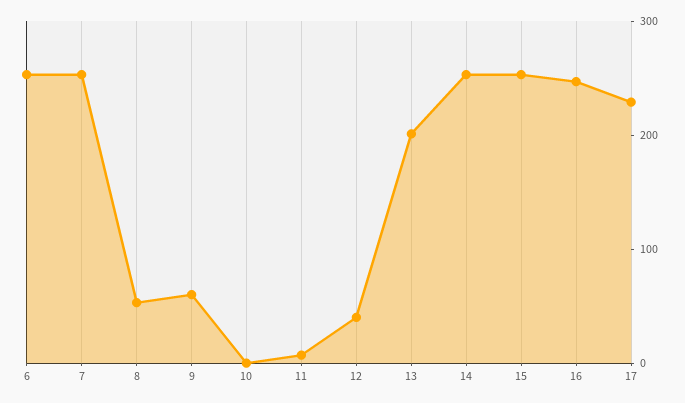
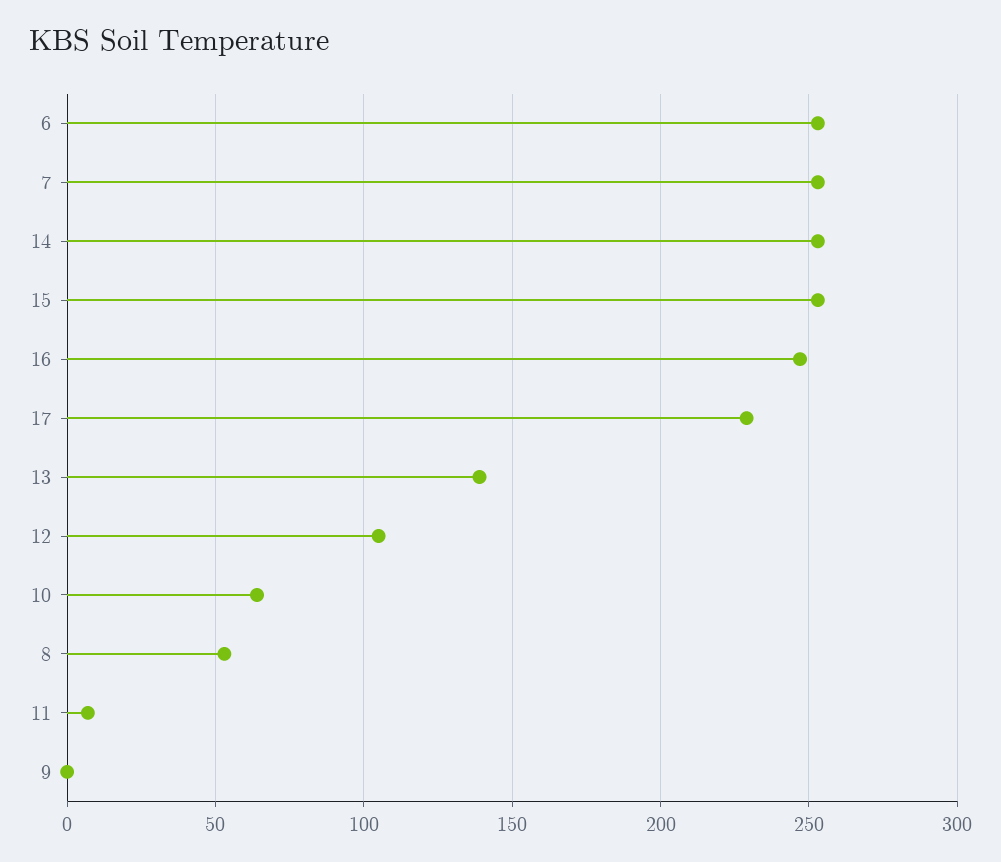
9: 60 -> 0
10: 0 -> 65
12: 40 -> 105
13: 200 -> 140

